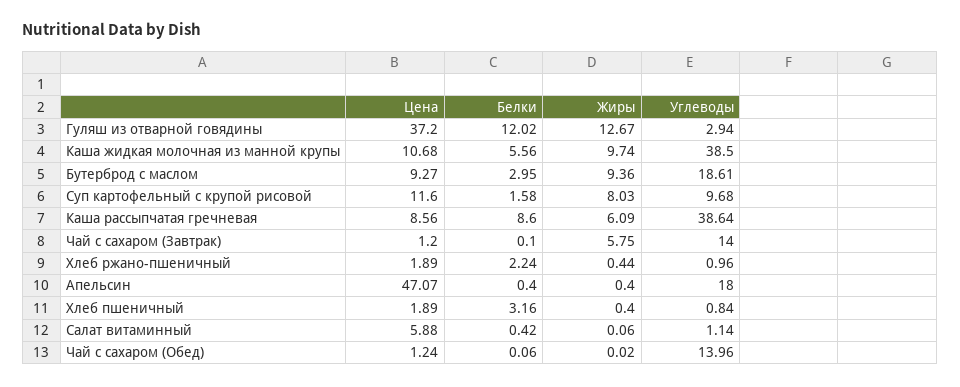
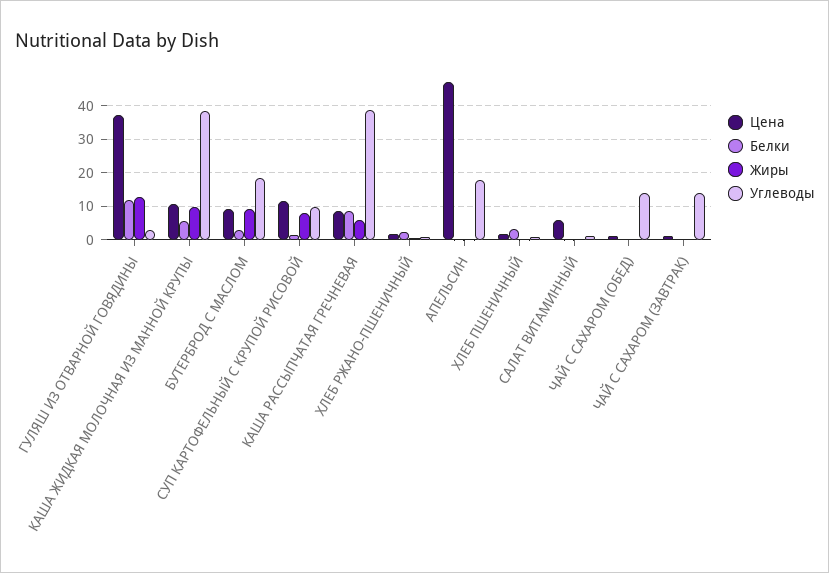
Жиры, Чай с сахаром (Завтрак): 5.75 -> 0

